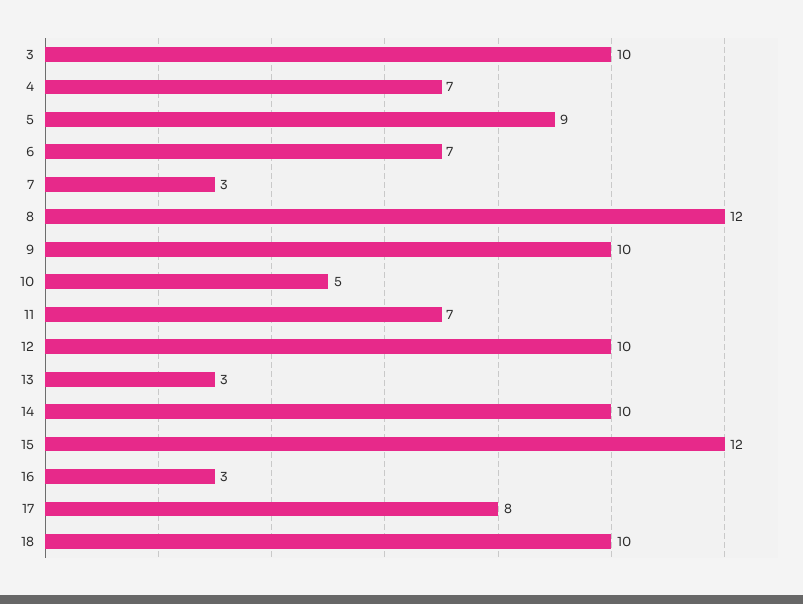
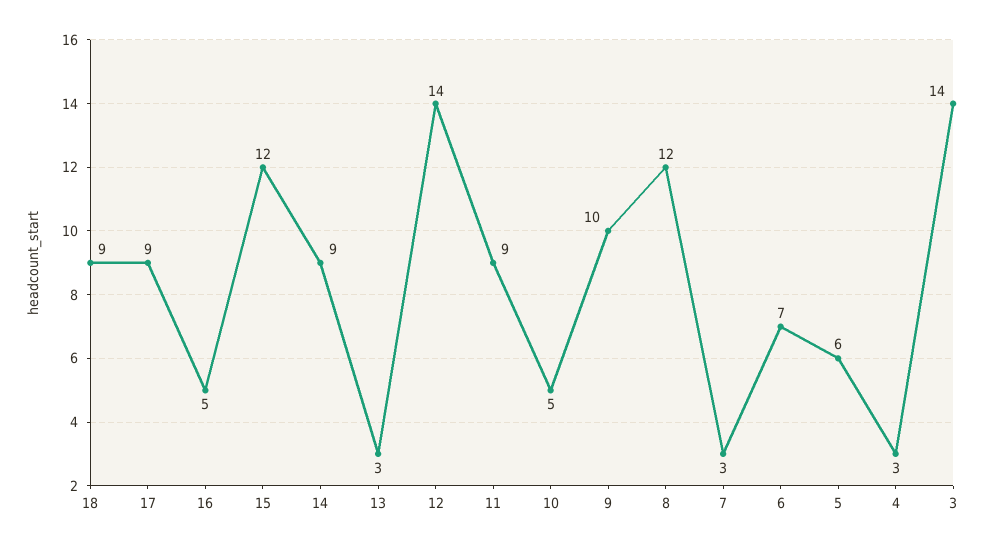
3: 10 -> 14
4: 7 -> 3
5: 9 -> 6
11: 7 -> 9
12: 10 -> 14
14: 10 -> 9
16: 3 -> 5
17: 8 -> 9
18: 10 -> 9

